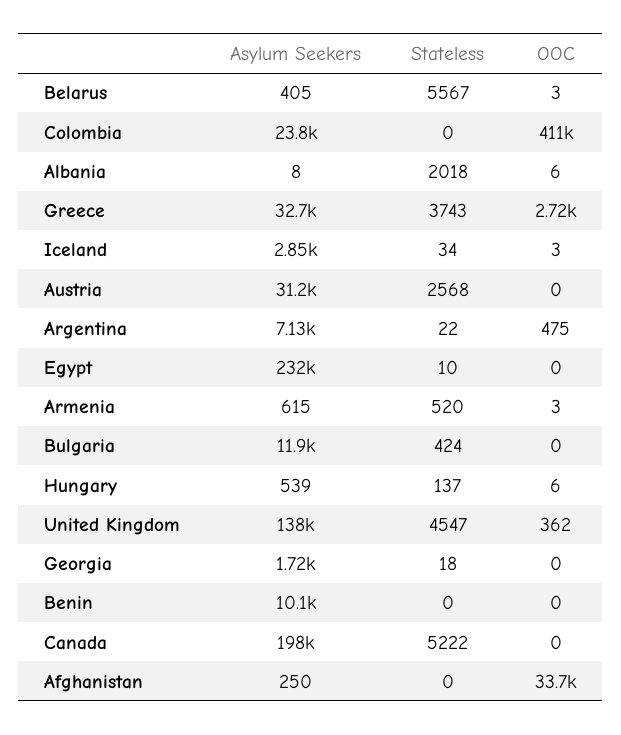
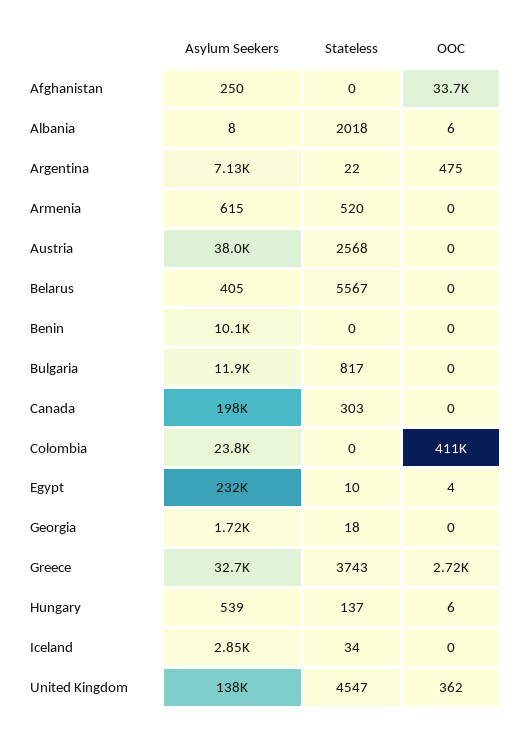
OOC, Belarus: 3 -> 0
OOC, Iceland: 3 -> 0
Asylum Seekers, Austria: 31200 -> 38000
OOC, Egypt: 0 -> 4
OOC, Armenia: 3 -> 0
Stateless, Bulgaria: 424 -> 817
Stateless, Canada: 5222 -> 303

